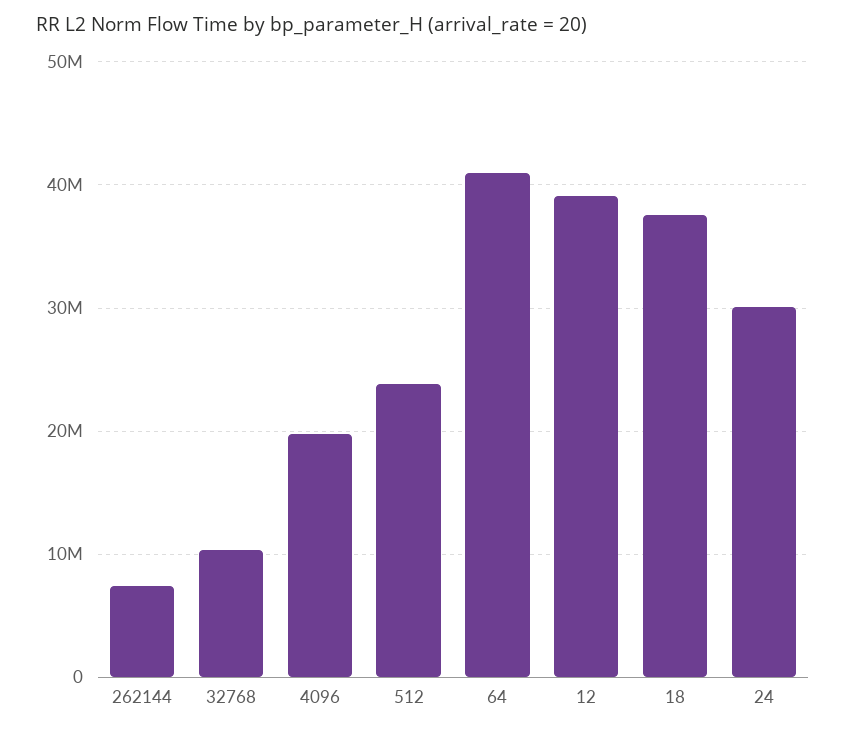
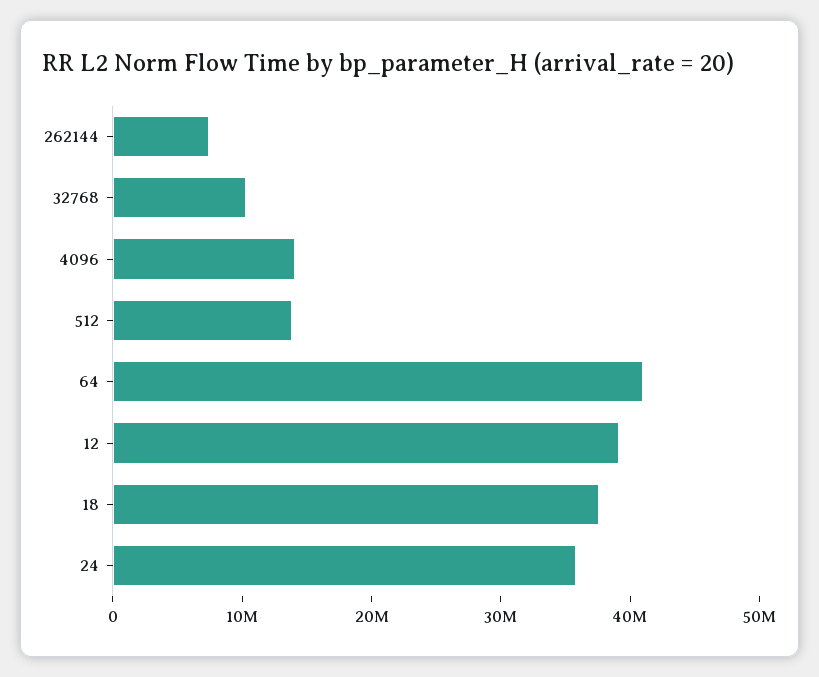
4096: 20000000 -> 14000000
512: 24000000 -> 14000000
24: 30000000 -> 36000000

